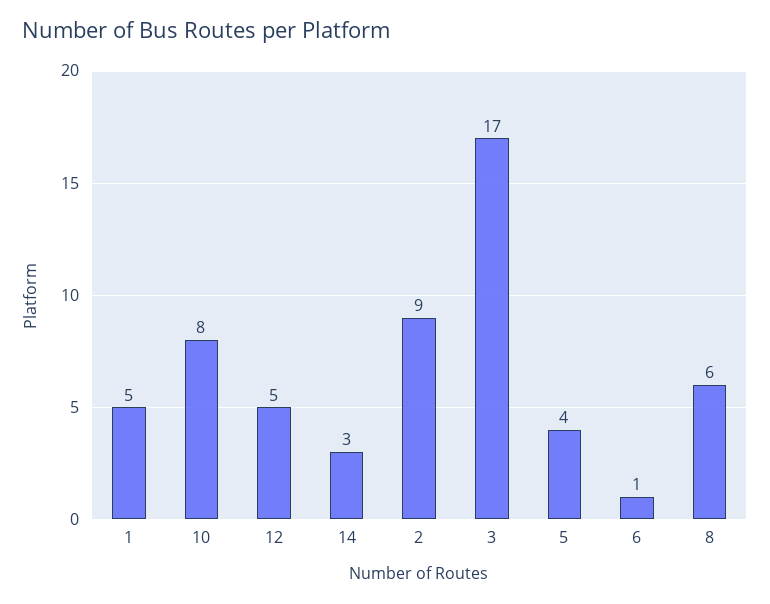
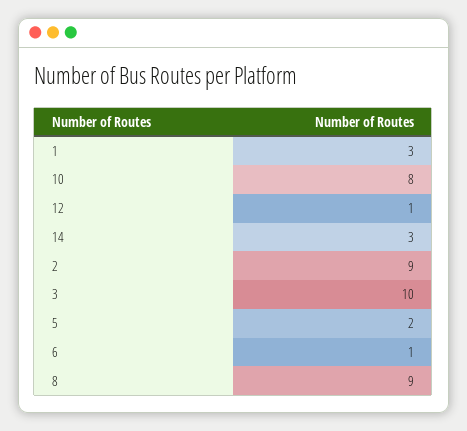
1: 5 -> 3
12: 5 -> 1
3: 17 -> 10
5: 4 -> 2
8: 6 -> 9

